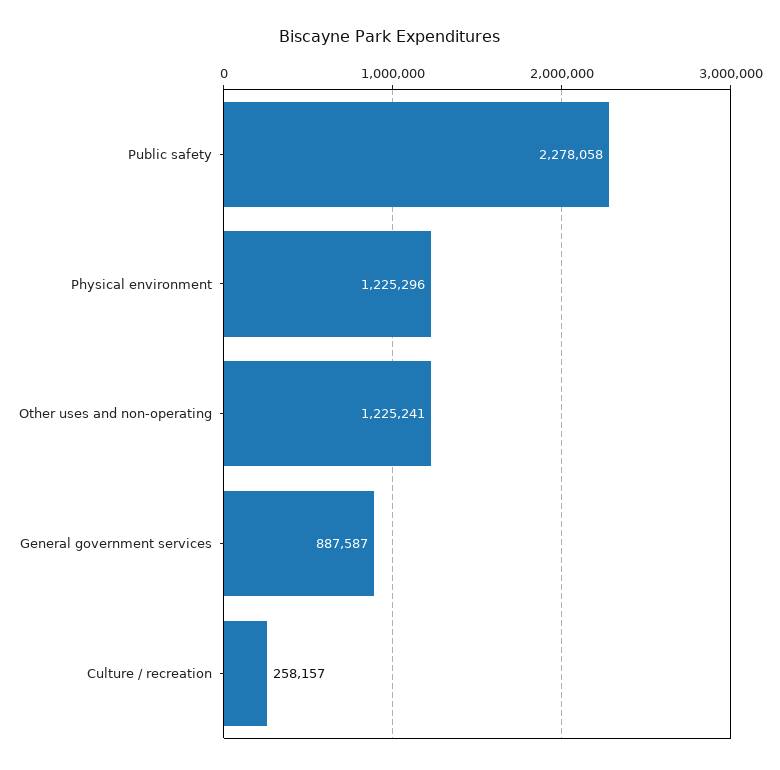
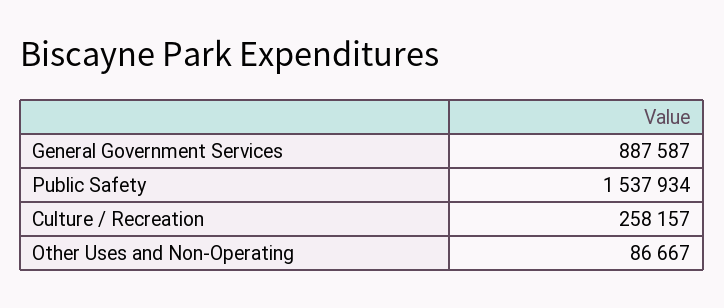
Public safety: 2278058 -> 1537934
Physical environment: 1225296 -> none
Other uses and non-operating: 1225241 -> 86667

